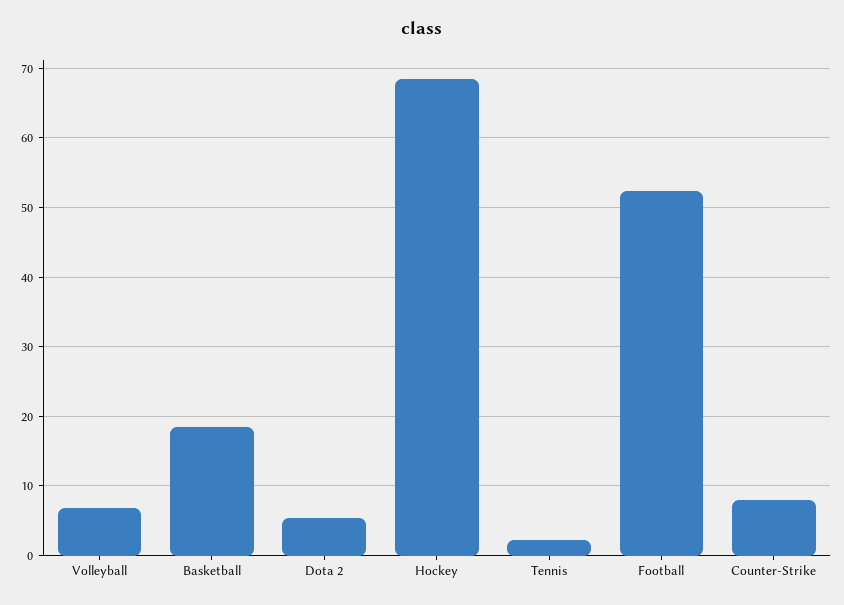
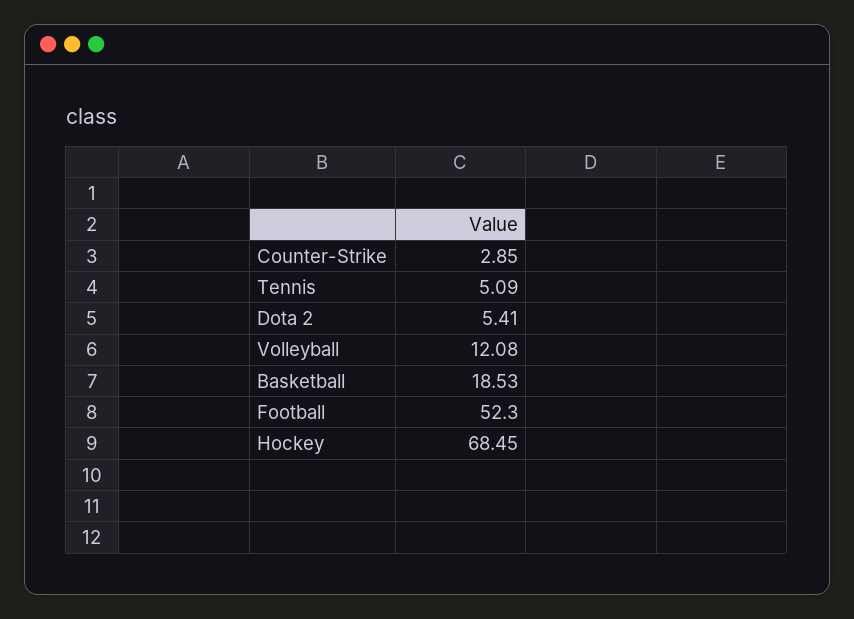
Volleyball: 7 -> 12.08
Tennis: 2 -> 5.09
Counter-Strike: 8 -> 2.85

